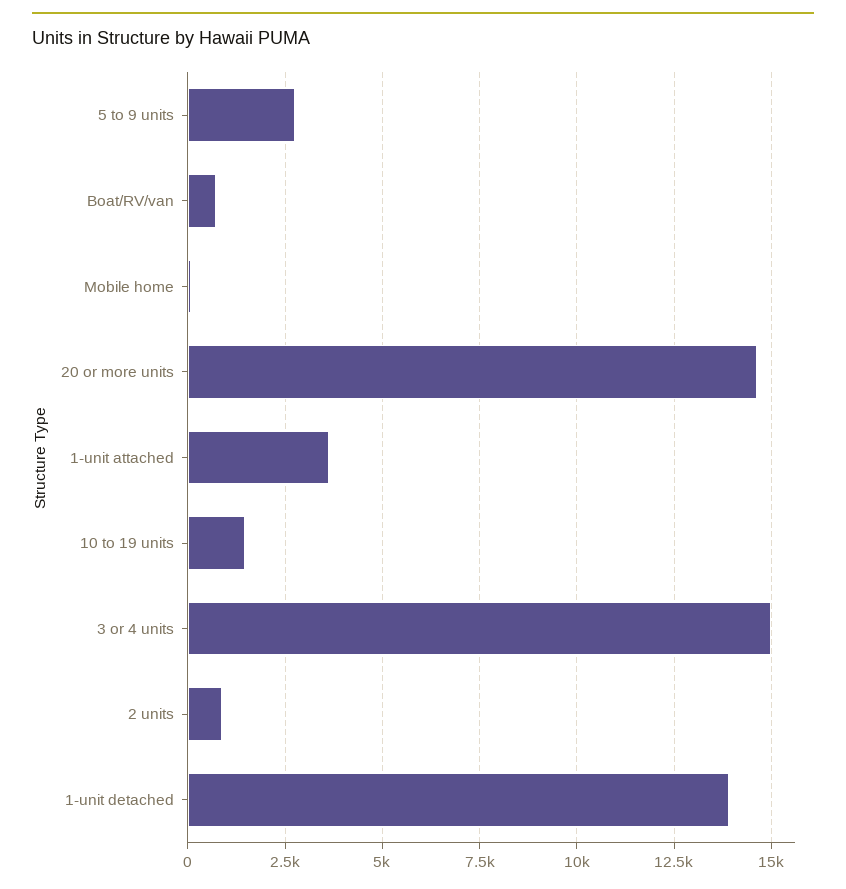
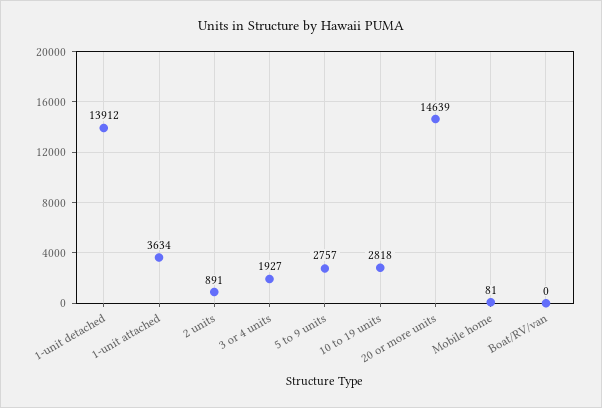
Boat/RV/van: 750 -> 0
10 to 19 units: 1500 -> 2818
3 or 4 units: 15000 -> 1927

